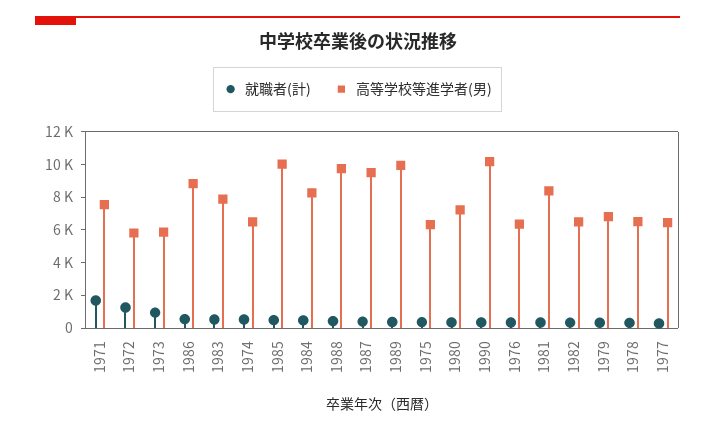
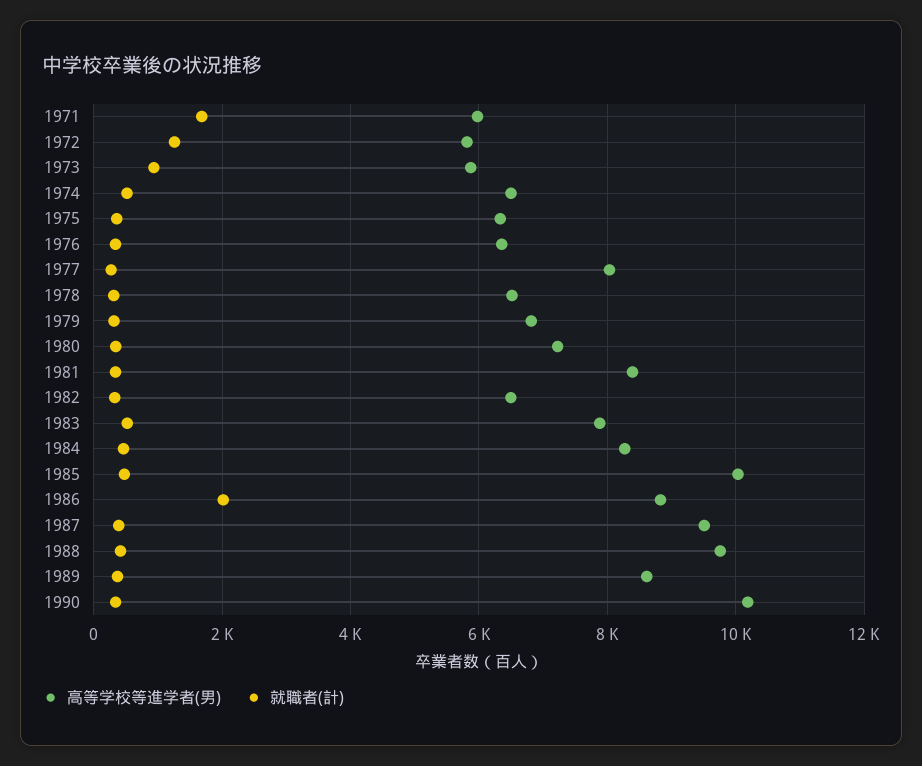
高等学校等進学者(男), 1971: 7500 -> 6000
就職者(計), 1986: 500 -> 2000
高等学校等進学者(男), 1989: 10000 -> 8600
高等学校等進学者(男), 1977: 6500 -> 8000

